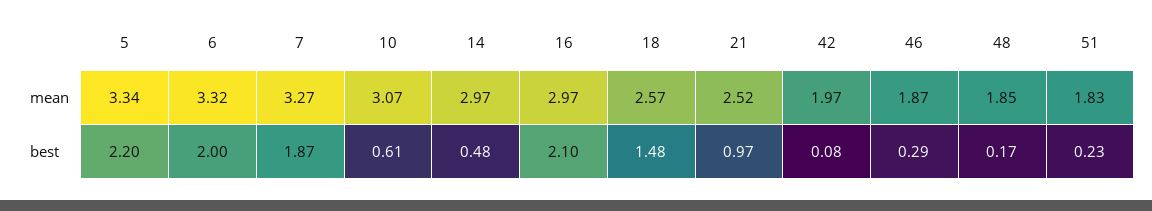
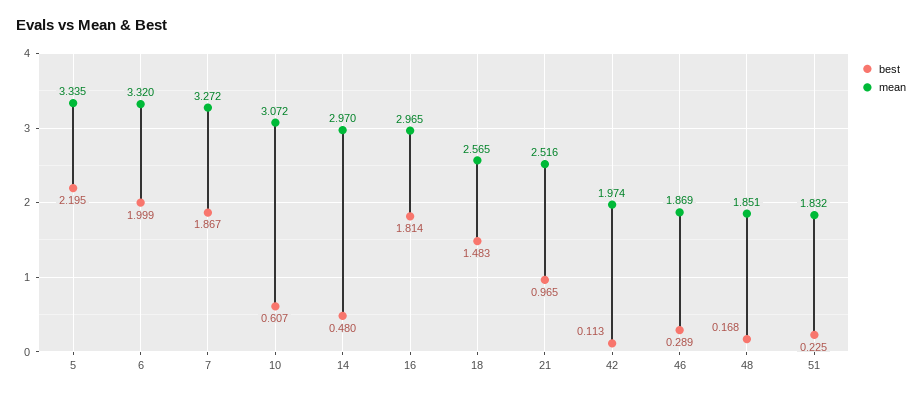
best, 16: 2.1 -> 1.814
best, 42: 0.08 -> 0.113

